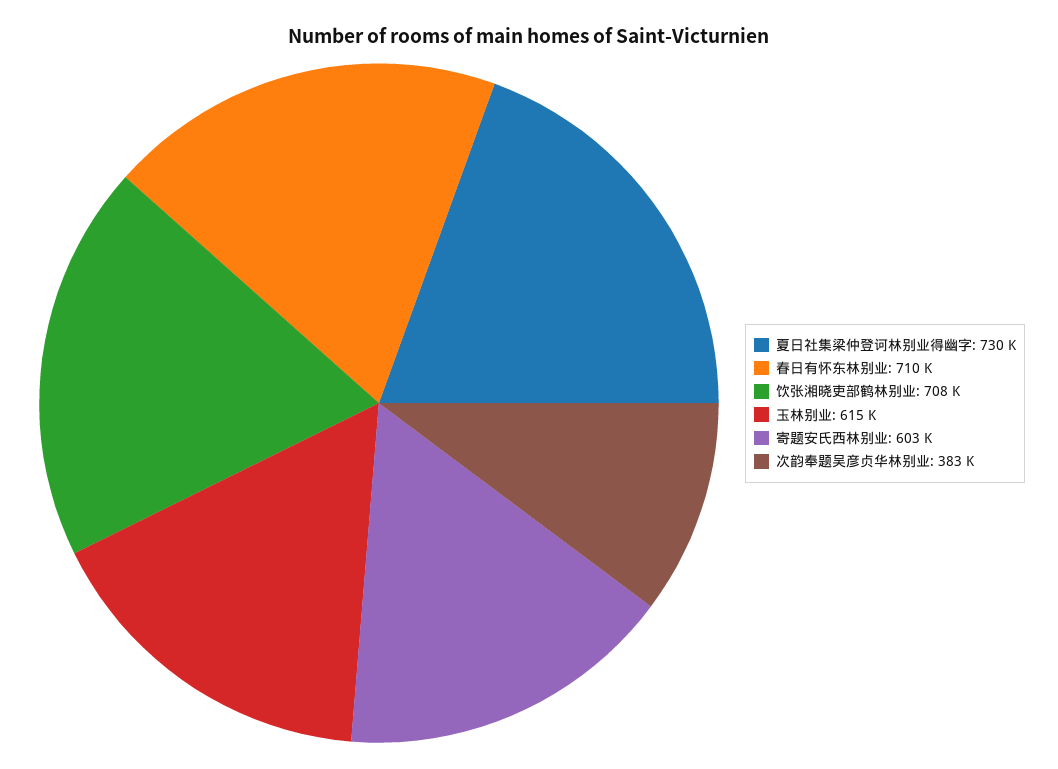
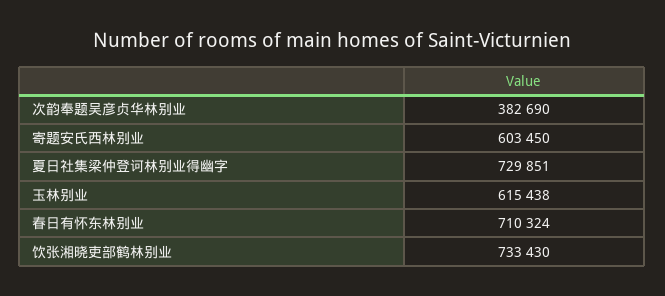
饮张湘晓吏部鹤林别业: 708000 -> 733430

